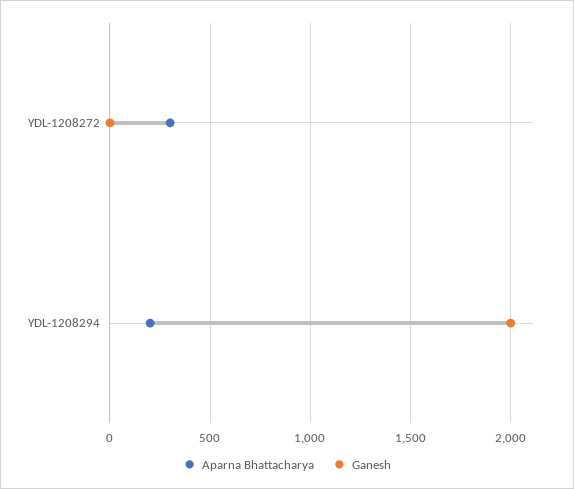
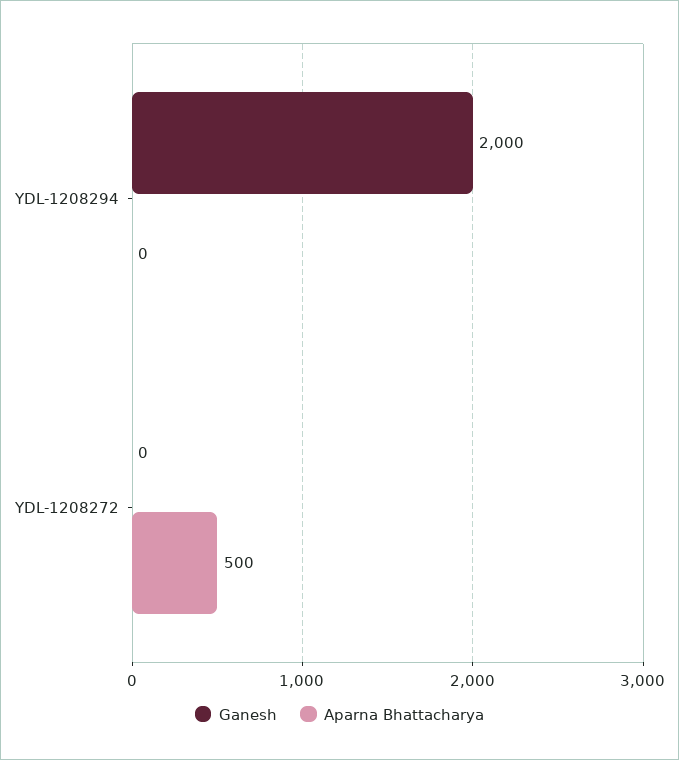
Aparna Bhattacharya, YDL-1208272: 300 -> 500
Aparna Bhattacharya, YDL-1208294: 200 -> 0

